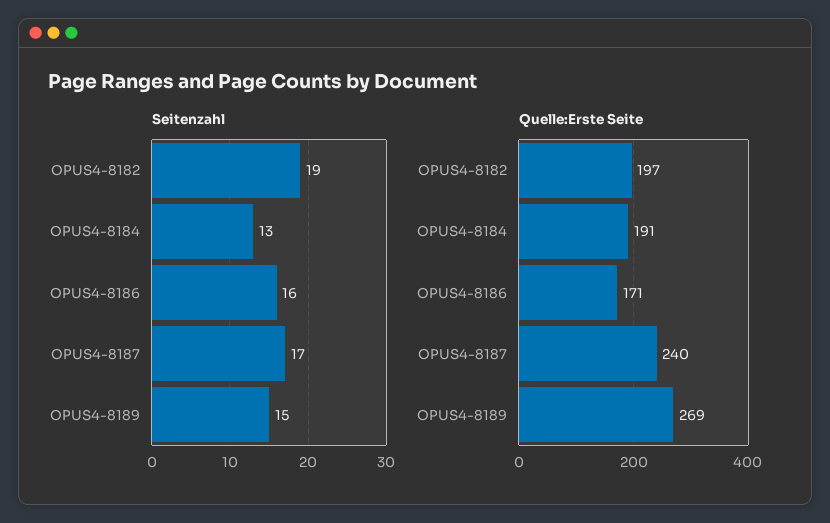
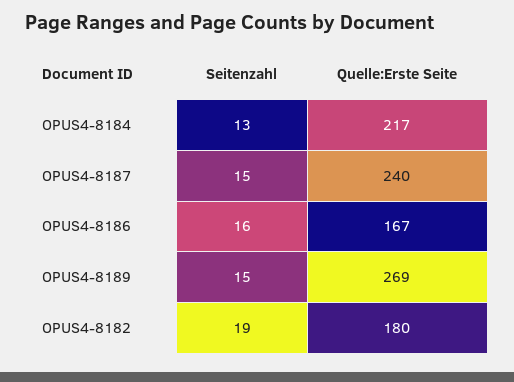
Seitenzahl, OPUS4-8187: 17 -> 15
Quelle:Erste Seite, OPUS4-8182: 197 -> 180
Quelle:Erste Seite, OPUS4-8184: 191 -> 217
Quelle:Erste Seite, OPUS4-8186: 171 -> 167

